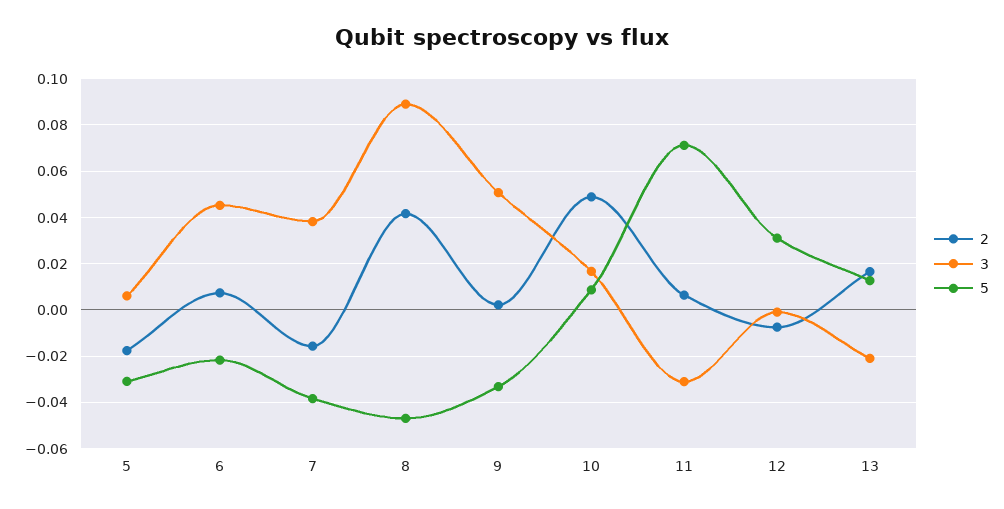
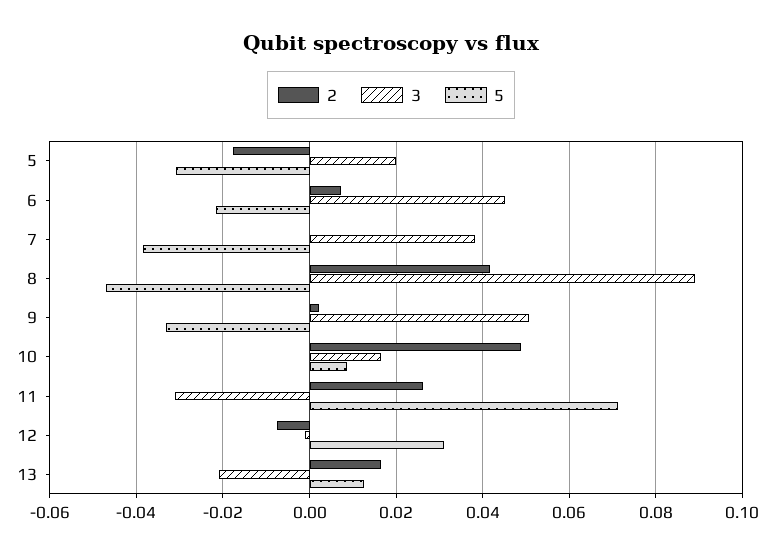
3, 5: 0.005 -> 0.02
2, 7: -0.015 -> 0
2, 11: 0.005 -> 0.026

